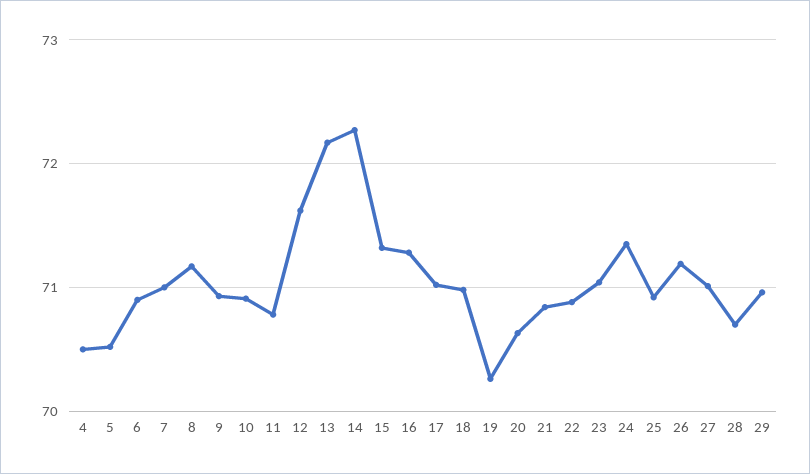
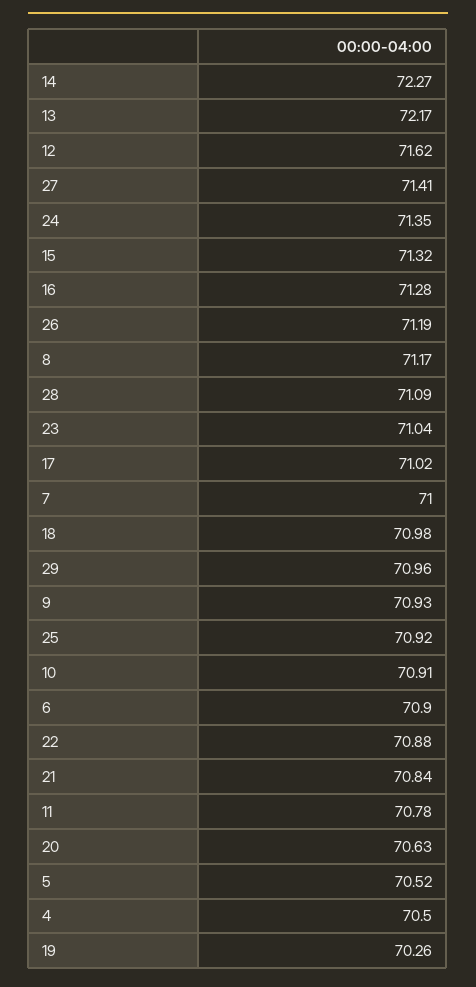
27: 71 -> 71.41
28: 70.7 -> 71.09

